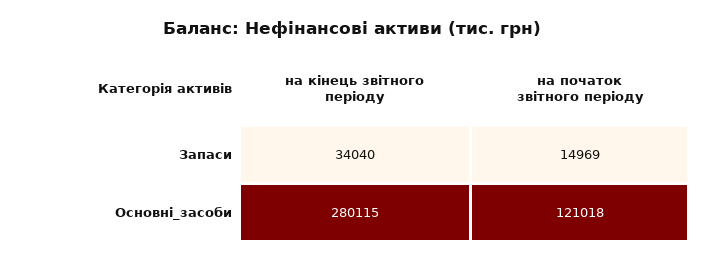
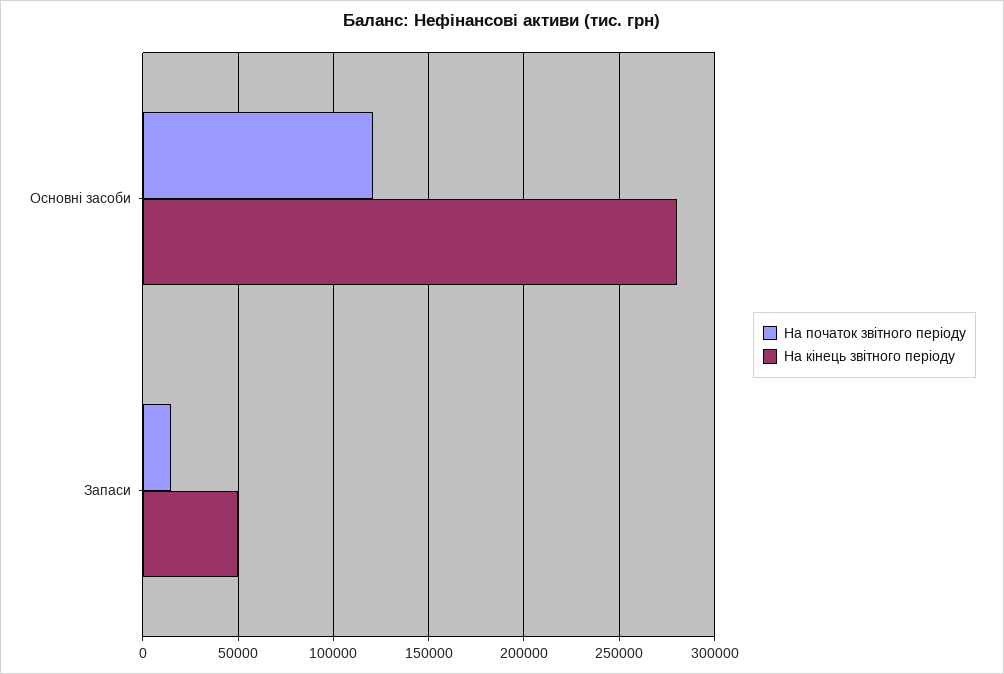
на кінець звітного періоду, Запаси: 34040 -> 50000

